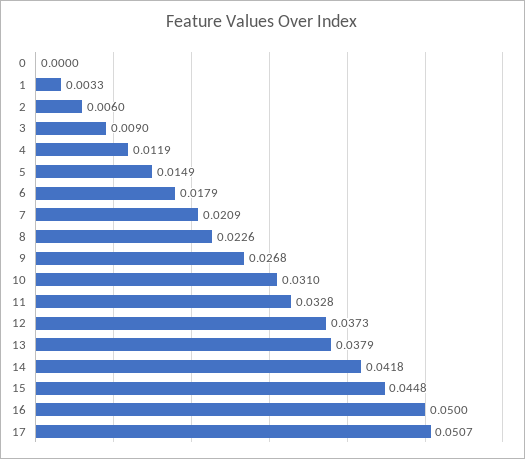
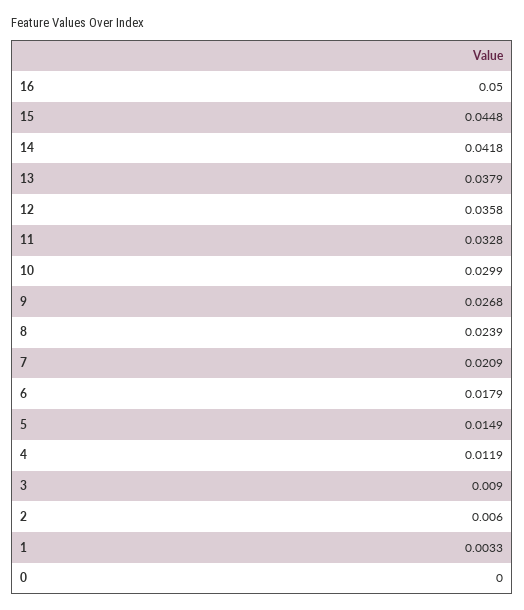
8: 0.0226 -> 0.0239
10: 0.031 -> 0.0299
12: 0.0373 -> 0.0358
17: 0.0507 -> none

